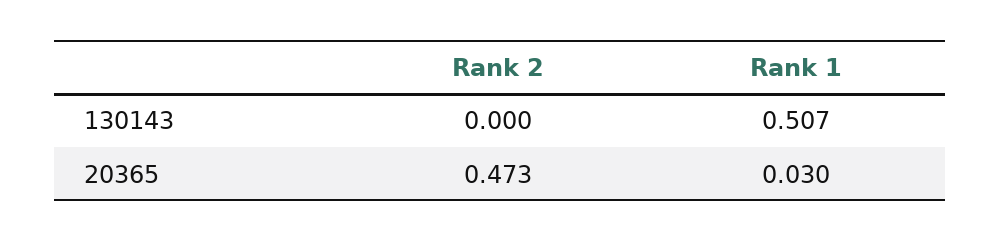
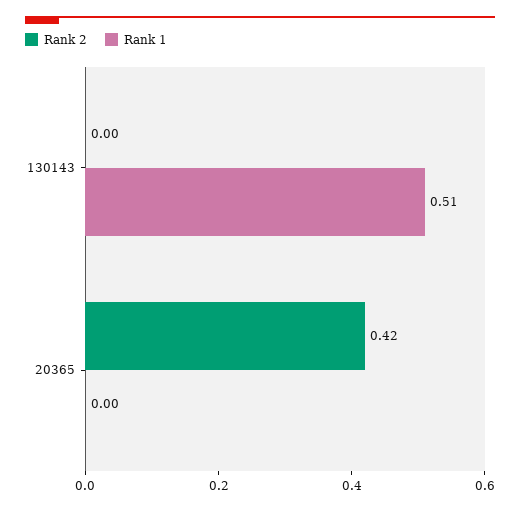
Rank 2, 20365: 0.473 -> 0.42
Rank 1, 20365: 0.03 -> 0

